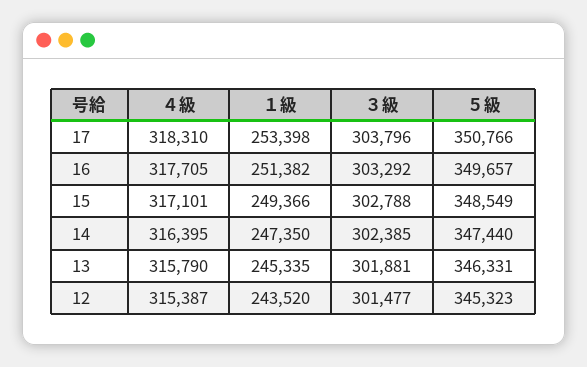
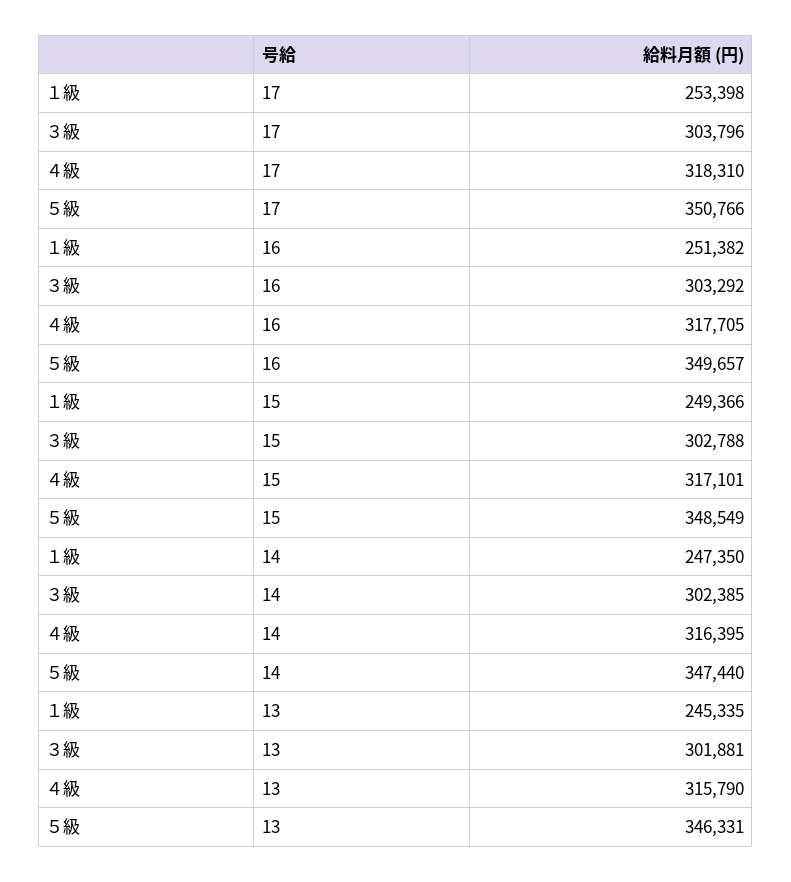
４級, 12: 315387 -> none
１級, 12: 243520 -> none
３級, 12: 301477 -> none
５級, 12: 345323 -> none

